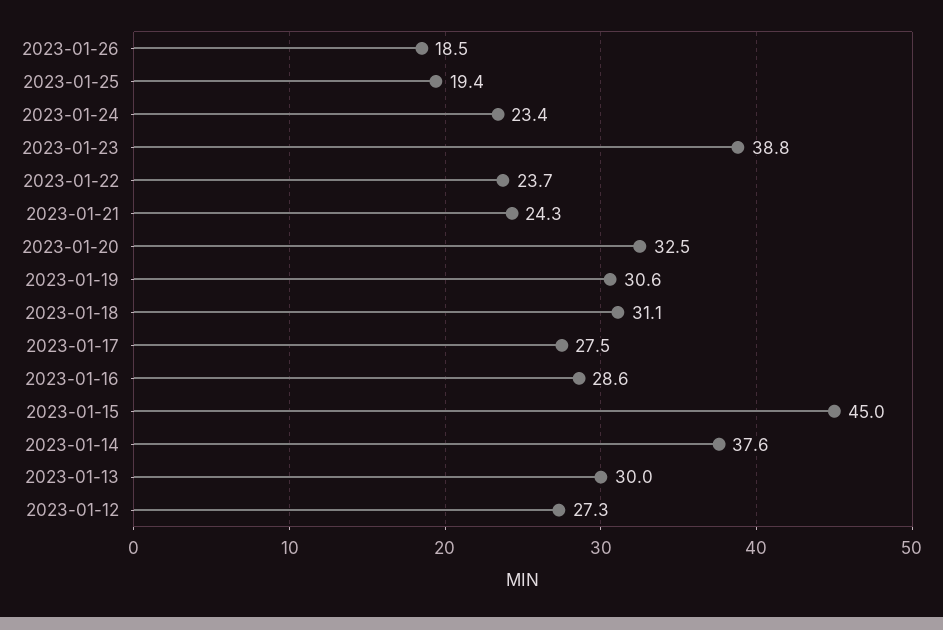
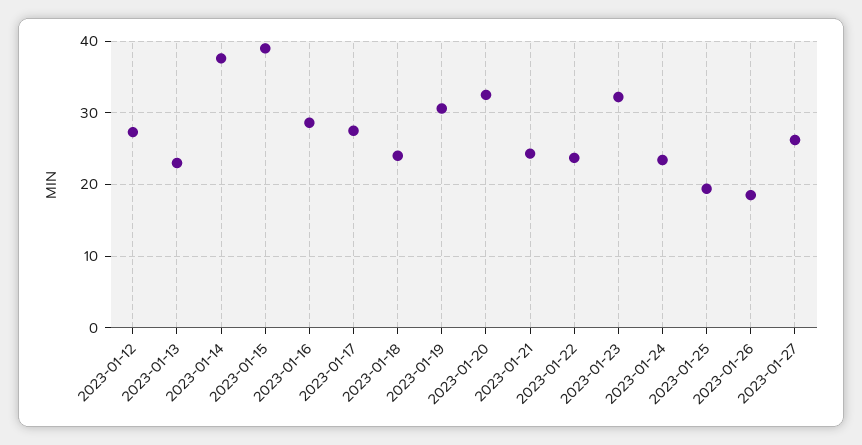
2023-01-23: 38.8 -> 32
2023-01-18: 31.1 -> 24
2023-01-15: 45 -> 39
2023-01-13: 30 -> 23
2023-01-27: none -> 26

